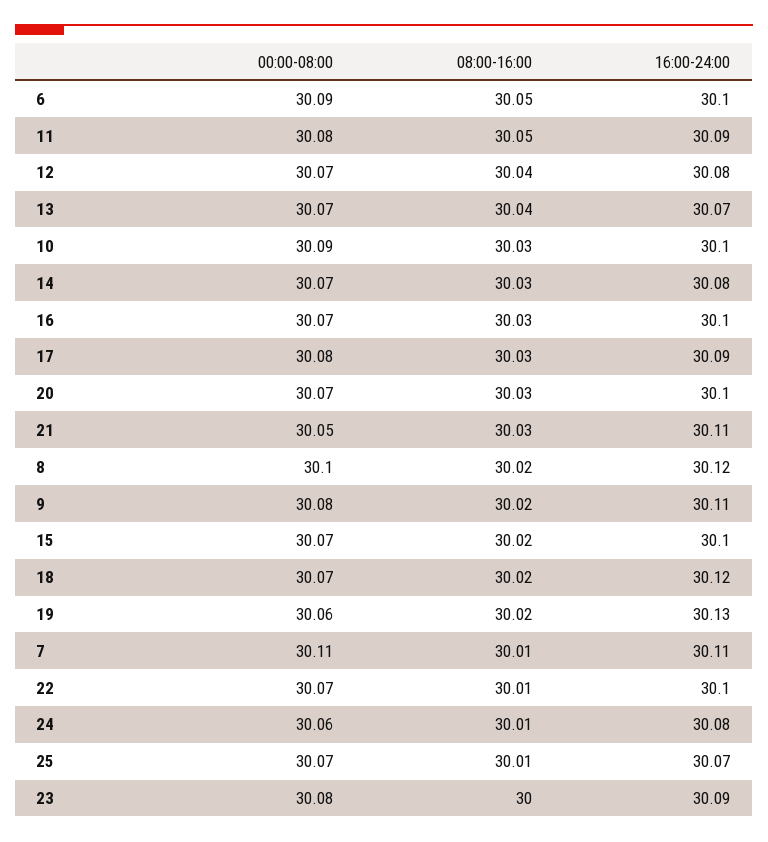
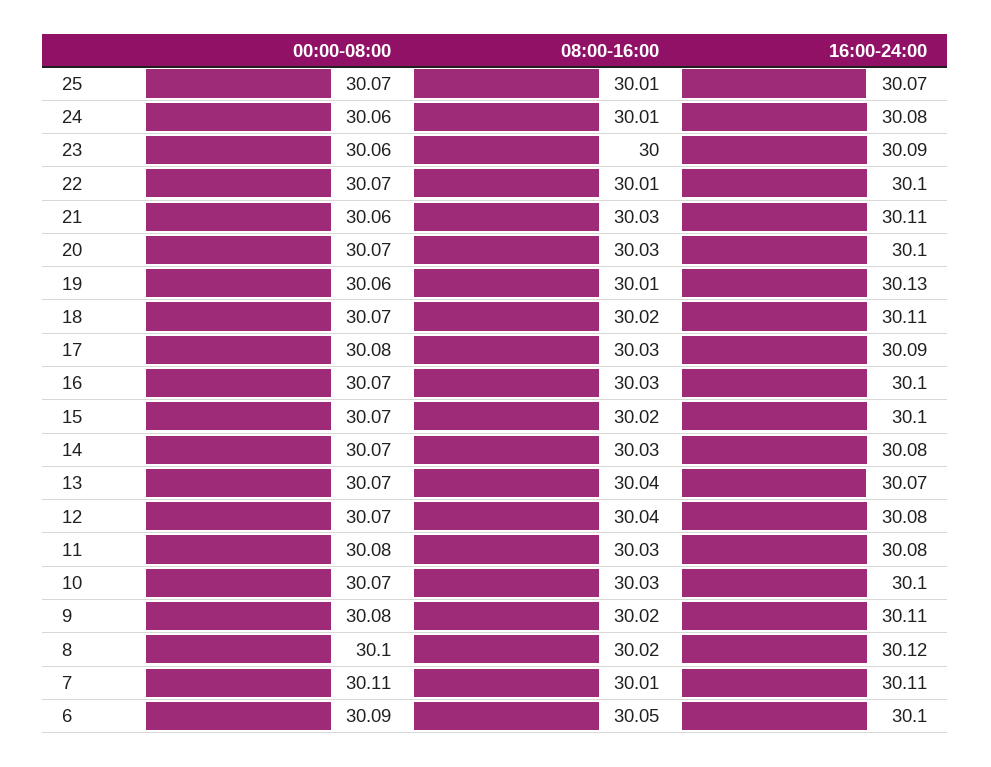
08:00-16:00, 11: 30.05 -> 30.03
16:00-24:00, 11: 30.09 -> 30.08
00:00-08:00, 10: 30.09 -> 30.07
00:00-08:00, 21: 30.05 -> 30.06
16:00-24:00, 18: 30.12 -> 30.11
08:00-16:00, 19: 30.02 -> 30.01
00:00-08:00, 23: 30.08 -> 30.06

